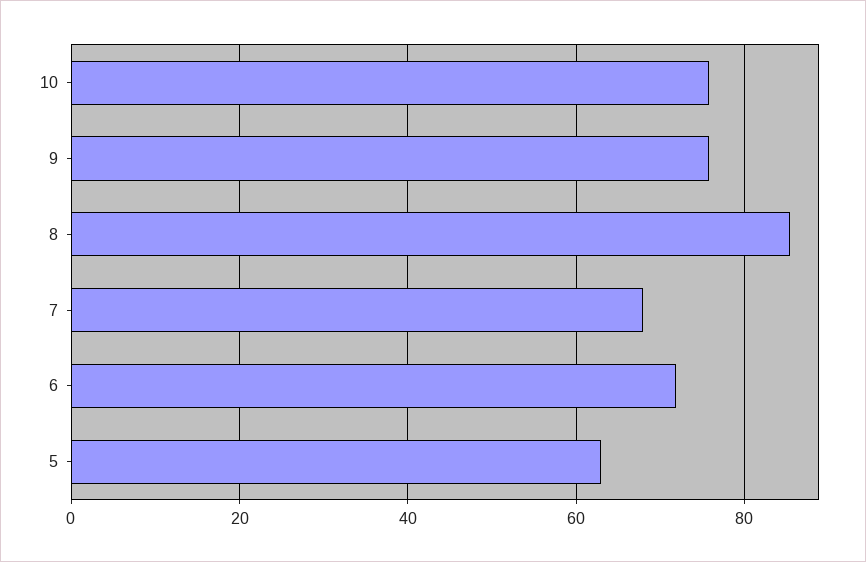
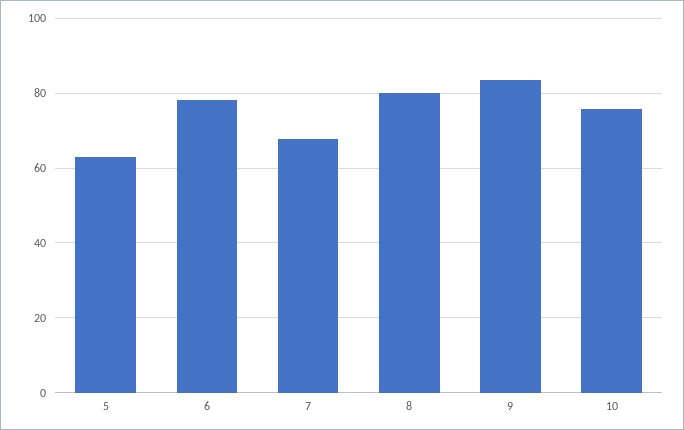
9: 76 -> 84
8: 86 -> 80
6: 72 -> 78

